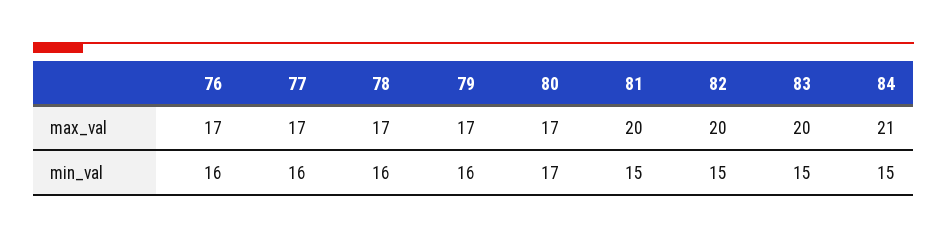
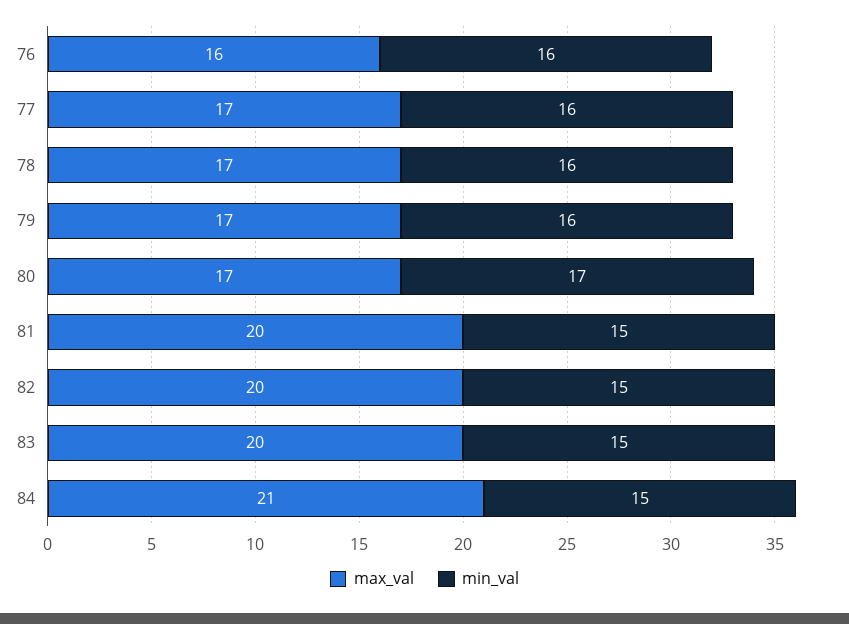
max_val, 76: 17 -> 16

